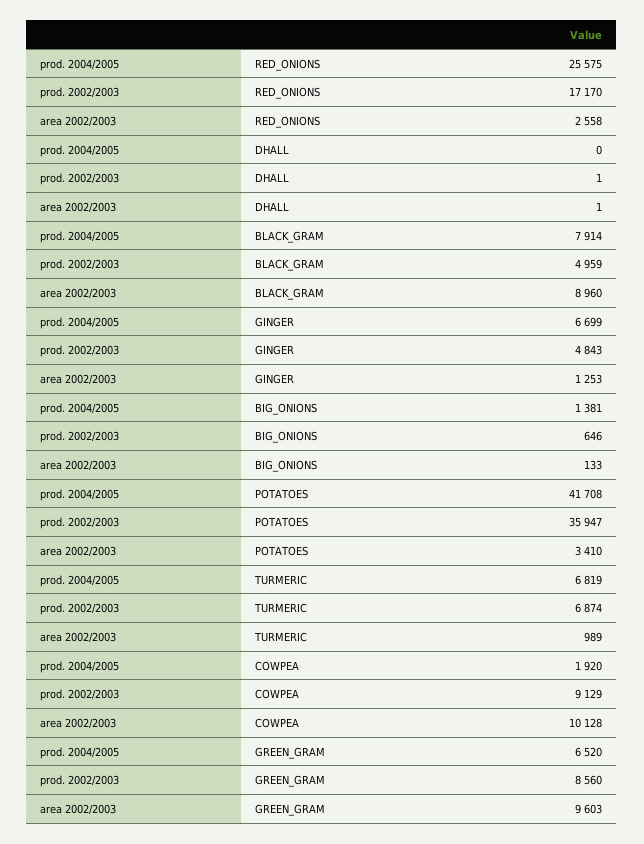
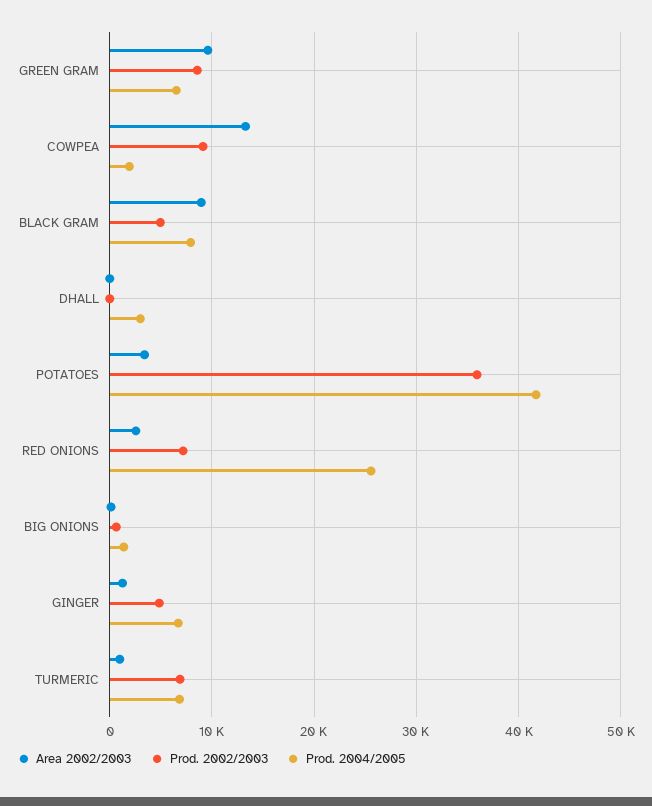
prod. 2002/2003, RED_ONIONS: 17170 -> 7000
prod. 2004/2005, DHALL: 0 -> 3000
area 2002/2003, COWPEA: 10128 -> 13000

